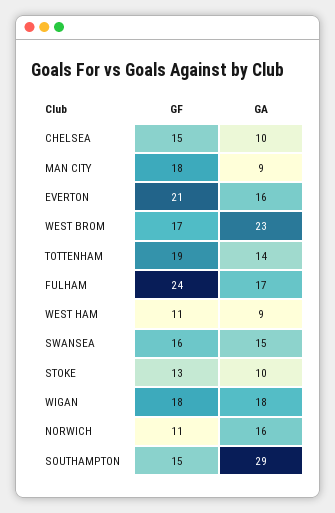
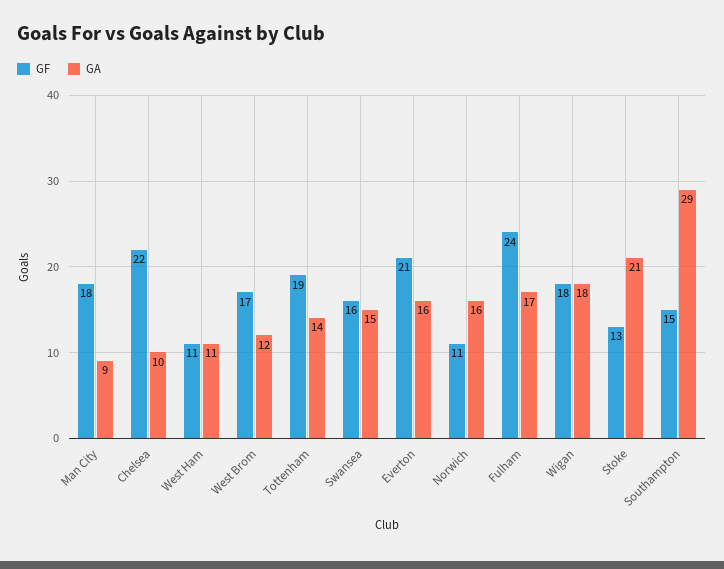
GF, CHELSEA: 15 -> 22
GA, WEST BROM: 23 -> 12
GA, WEST HAM: 9 -> 11
GA, STOKE: 10 -> 21

